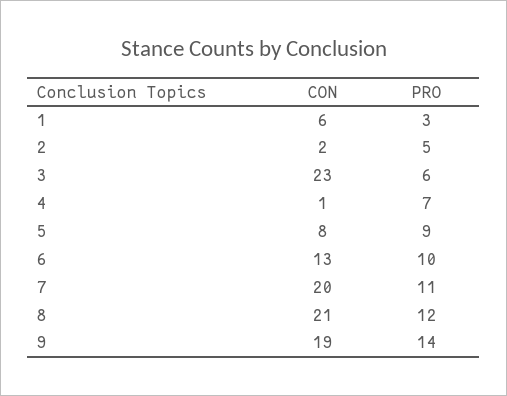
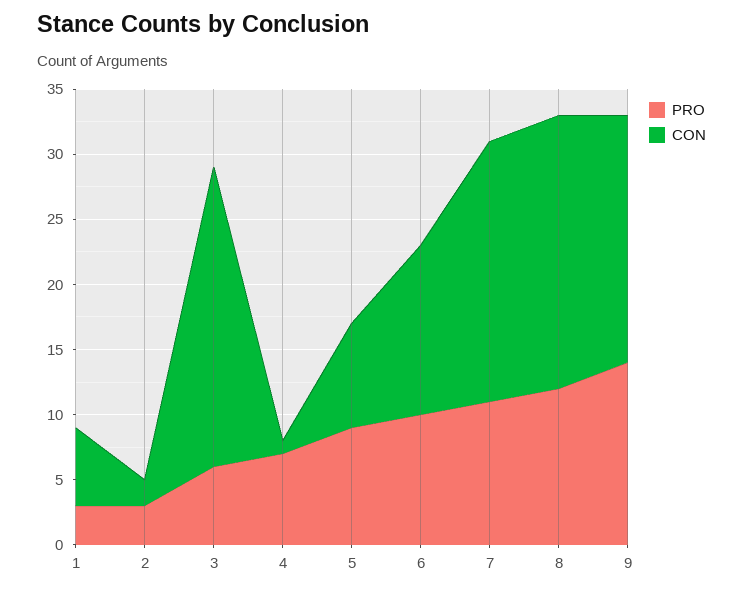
PRO, 2: 5 -> 3

